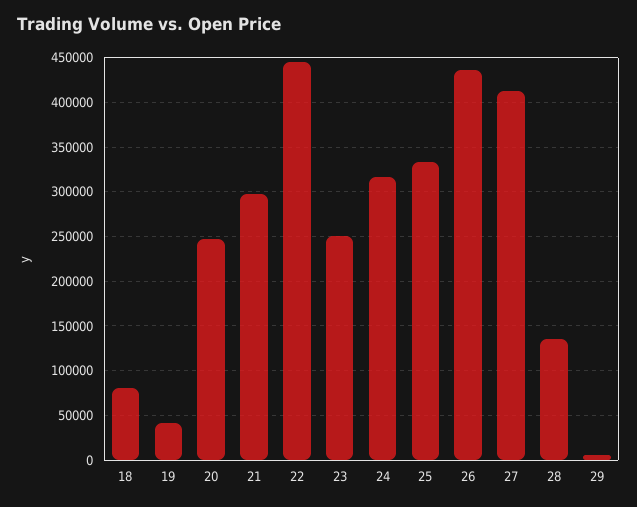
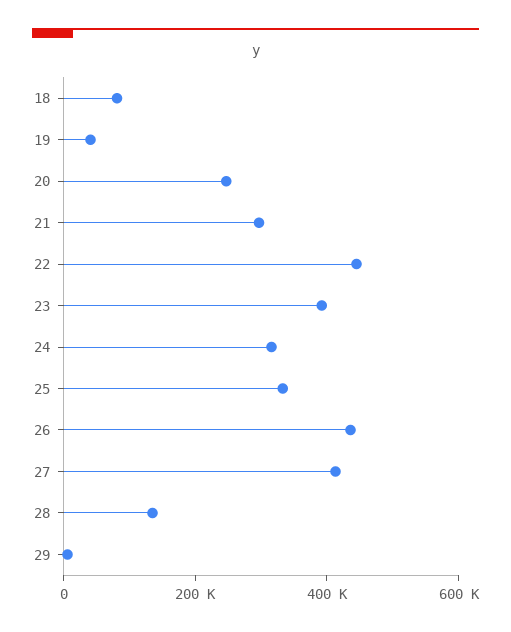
23: 250000 -> 400000

